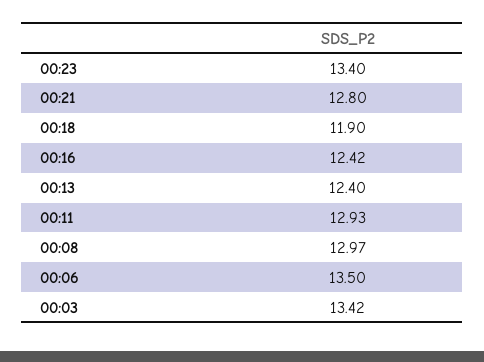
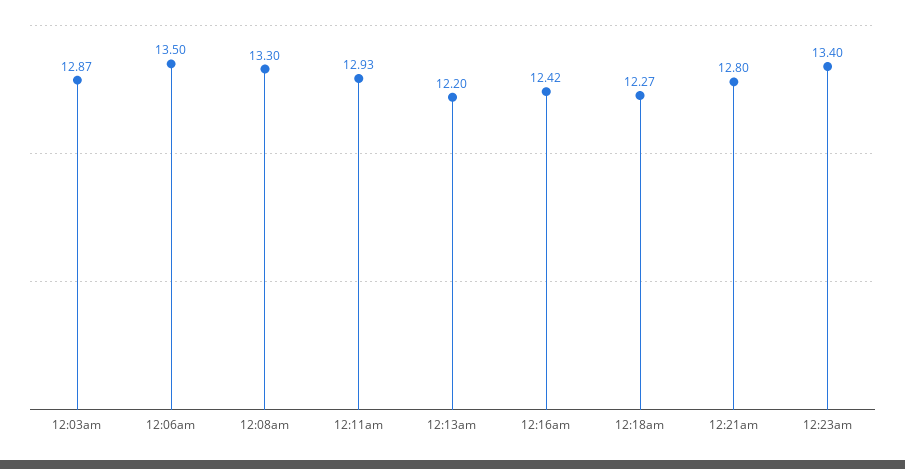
00:18: 11.9 -> 12.27
00:13: 12.4 -> 12.2
00:08: 12.97 -> 13.3
00:03: 13.42 -> 12.87

